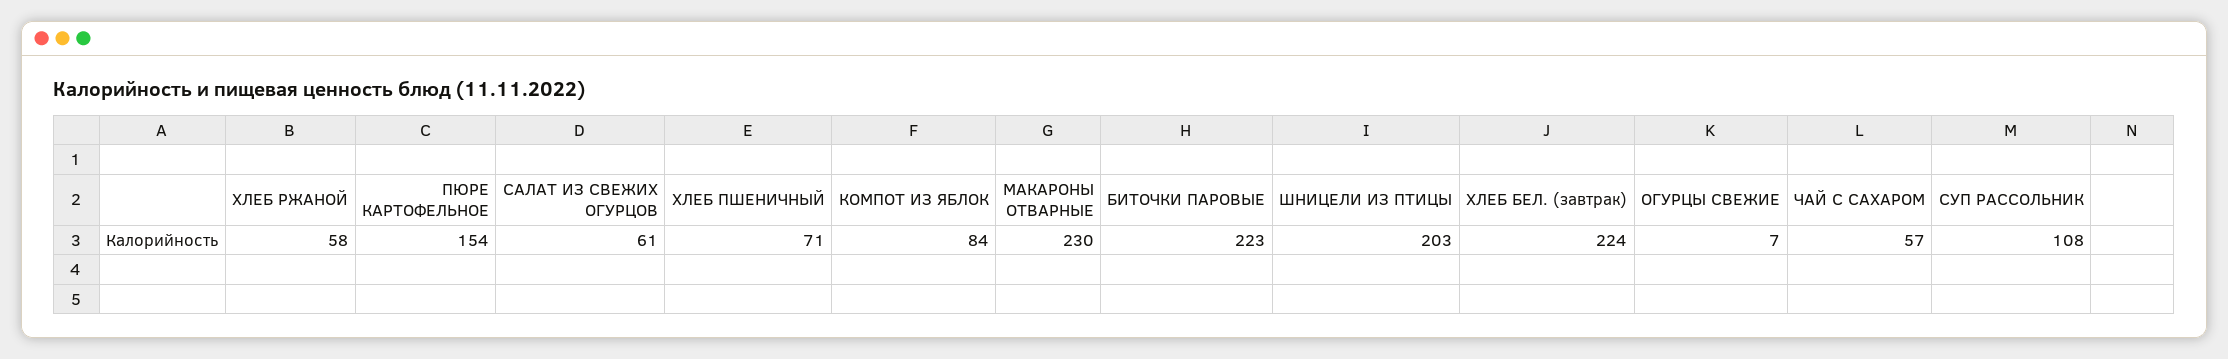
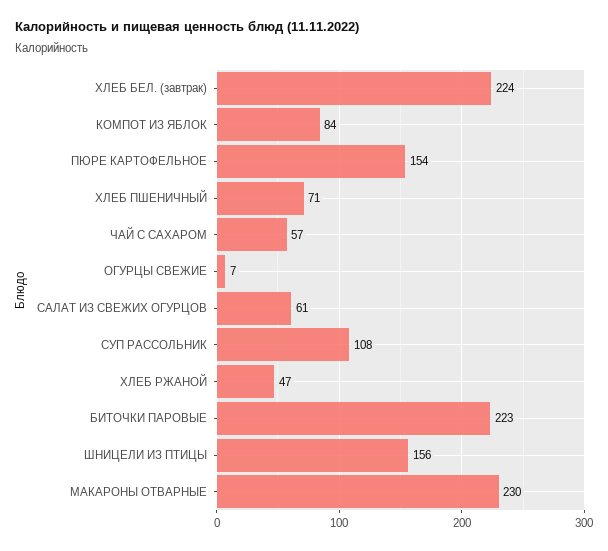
ХЛЕБ РЖАНОЙ: 58 -> 47
ШНИЦЕЛИ ИЗ ПТИЦЫ: 203 -> 156

